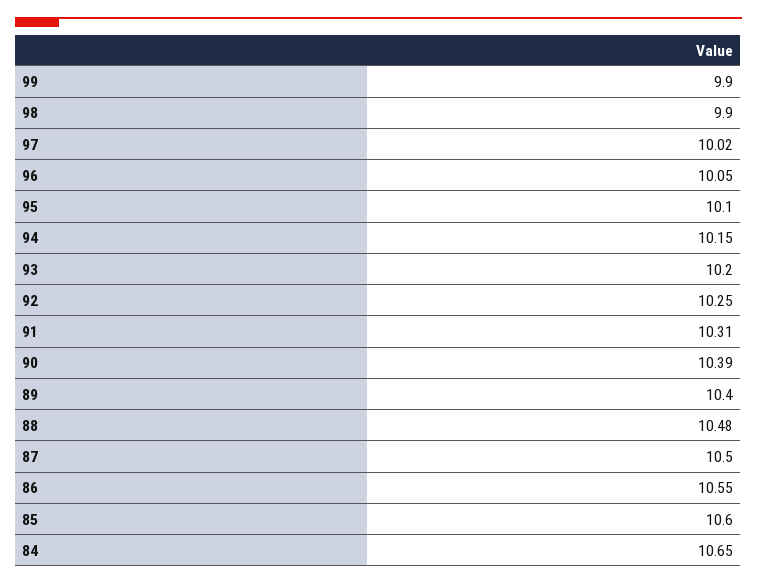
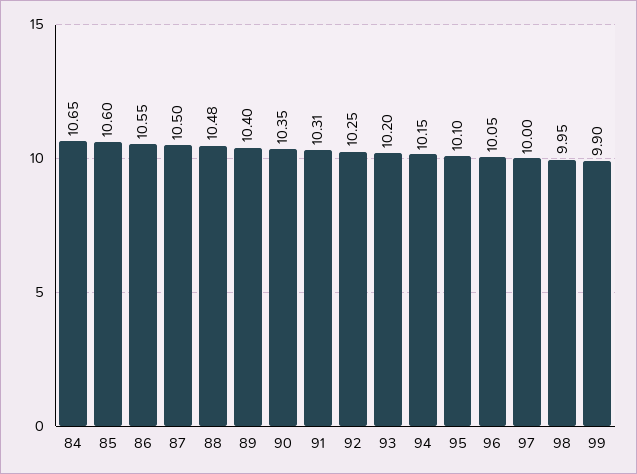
98: 9.9 -> 9.95
97: 10.02 -> 10
90: 10.39 -> 10.35

